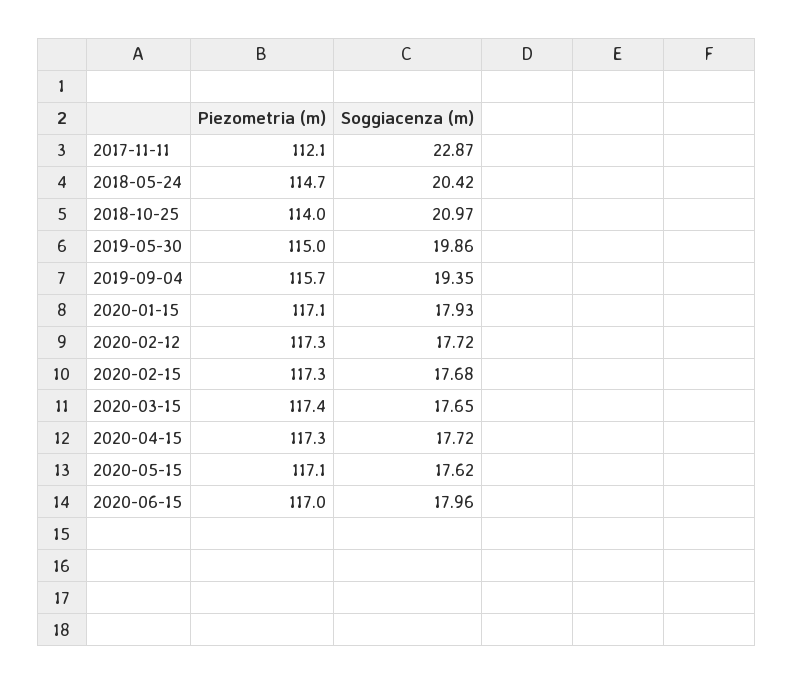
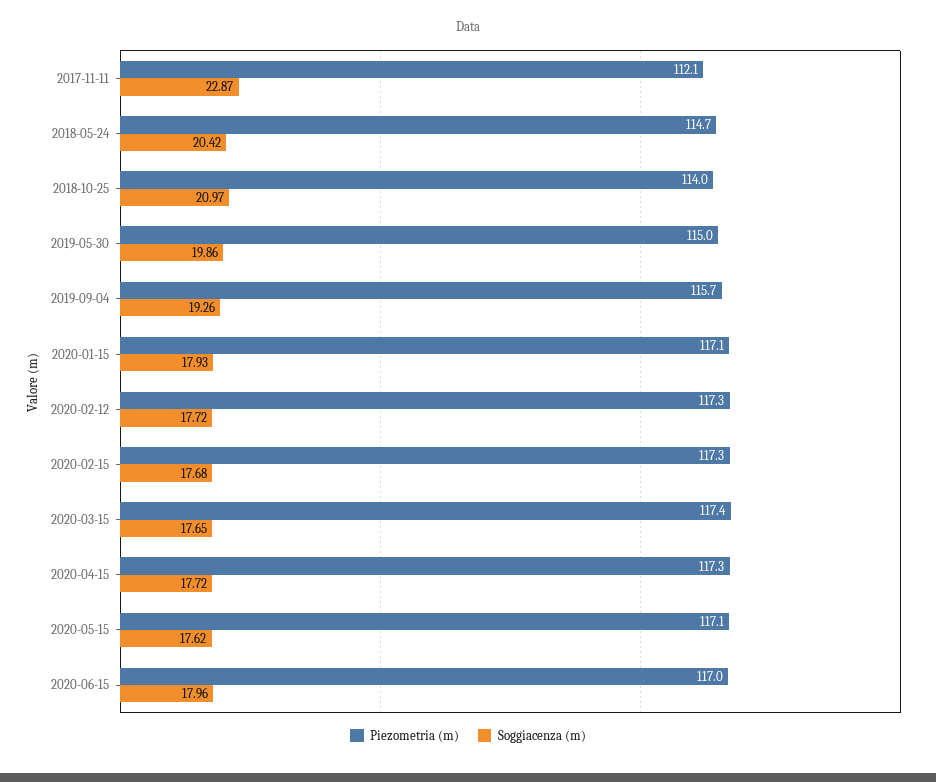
Soggiacenza (m), 2019-09-04: 19.35 -> 19.26

